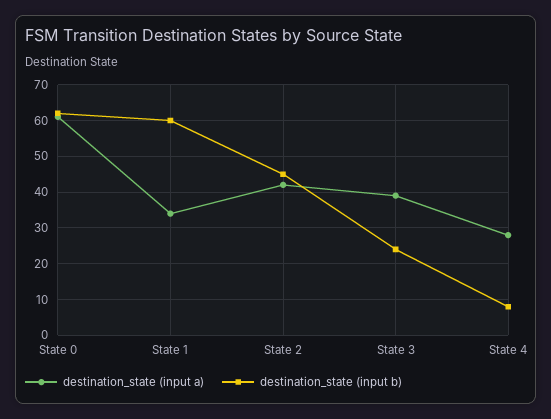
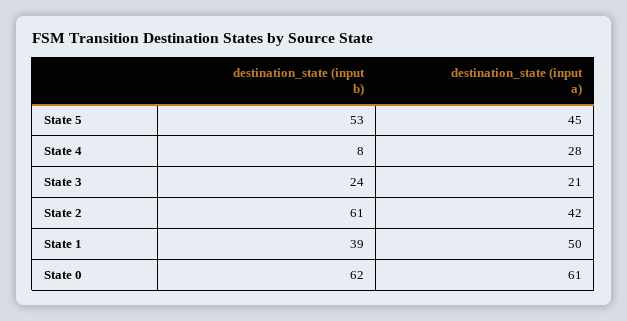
destination_state (input a), State 1: 35 -> 50
destination_state (input b), State 1: 60 -> 39
destination_state (input b), State 2: 45 -> 61
destination_state (input a), State 3: 40 -> 21
destination_state (input b), State 5: none -> 53
destination_state (input a), State 5: none -> 45

